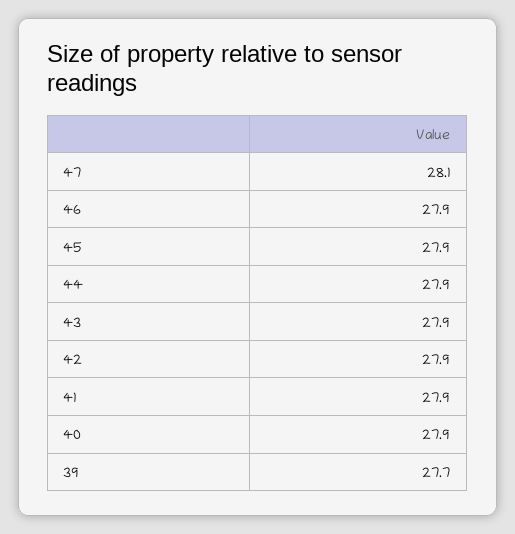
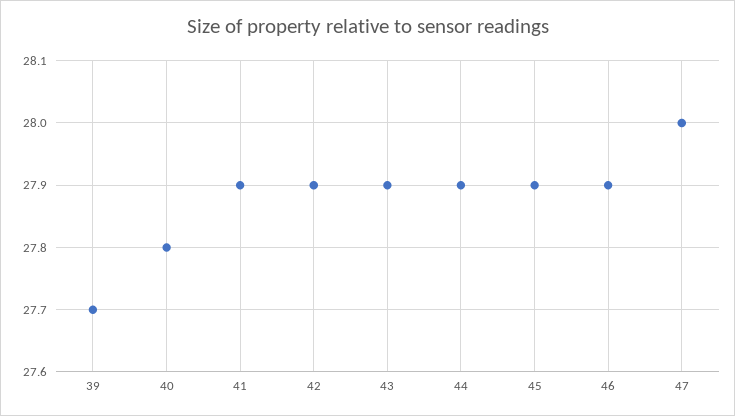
47: 28.1 -> 28
40: 27.9 -> 27.8

